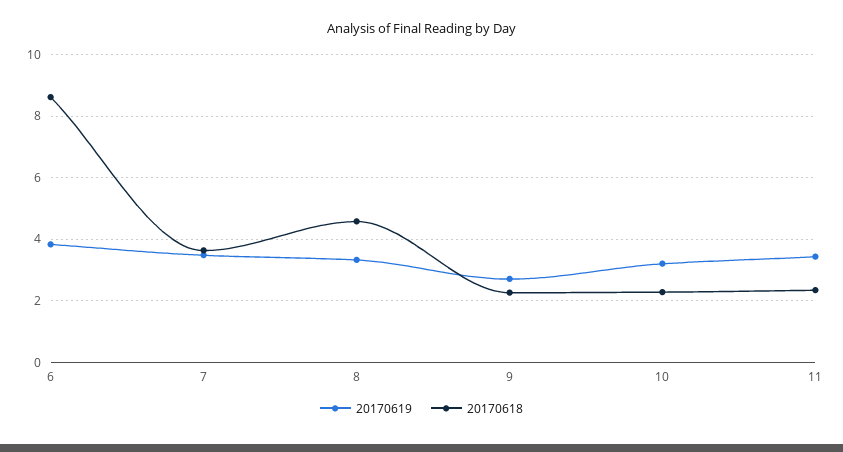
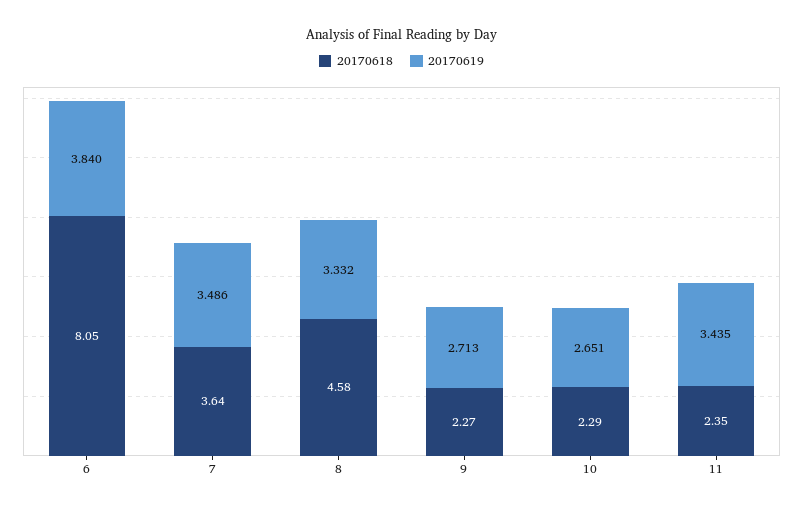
20170618, 6: 8.6 -> 8.05
20170619, 10: 3.2 -> 2.651

